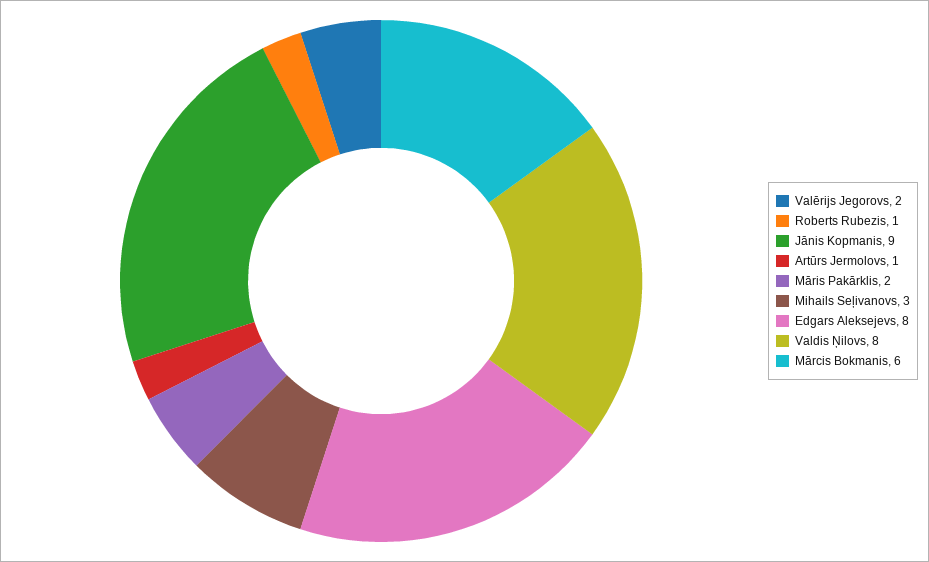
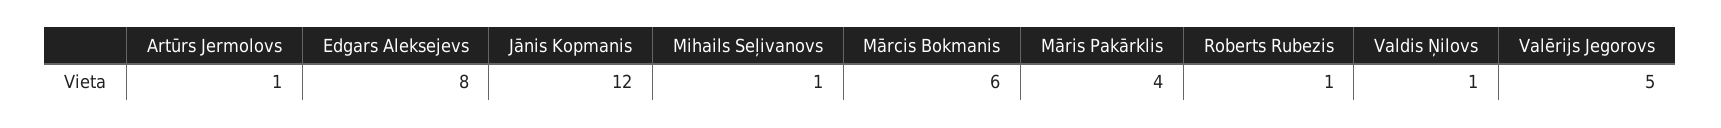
Valērijs Jegorovs: 2 -> 5
Jānis Kopmanis: 9 -> 12
Māris Pakārklis: 2 -> 4
Mihails Seļivanovs: 3 -> 1
Valdis Ņilovs: 8 -> 1

